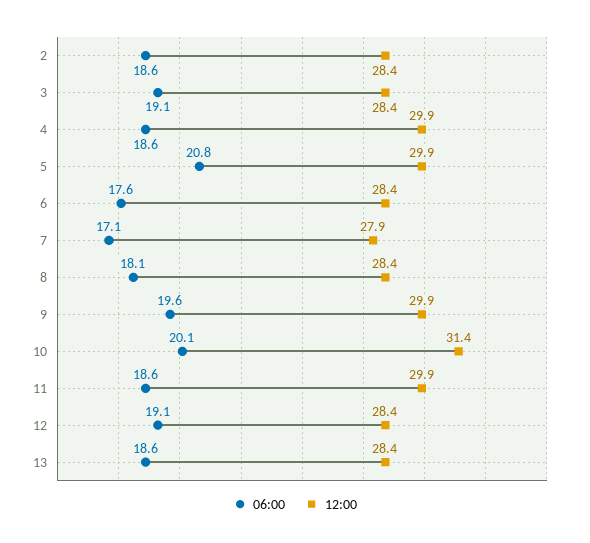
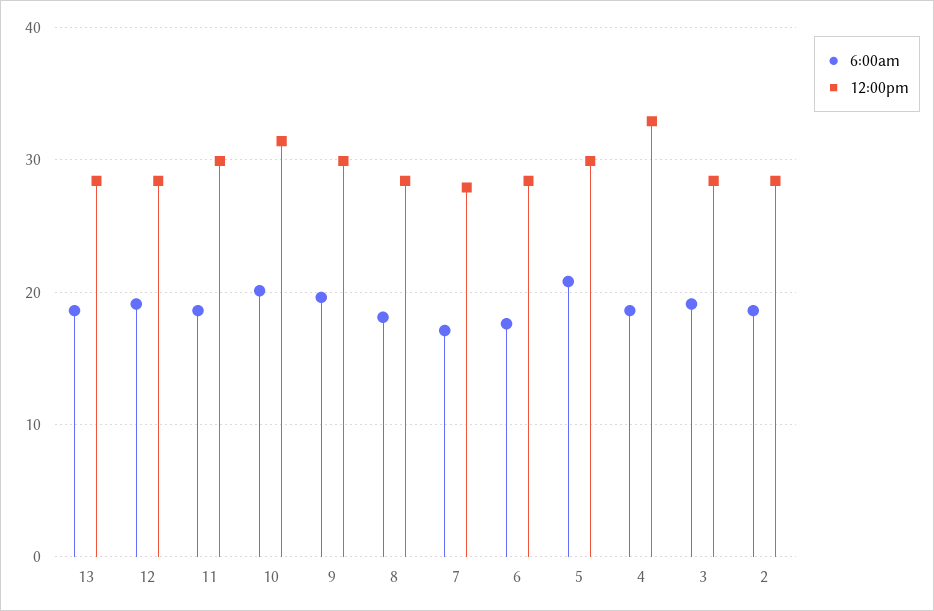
12:00, 4: 29.9 -> 33

